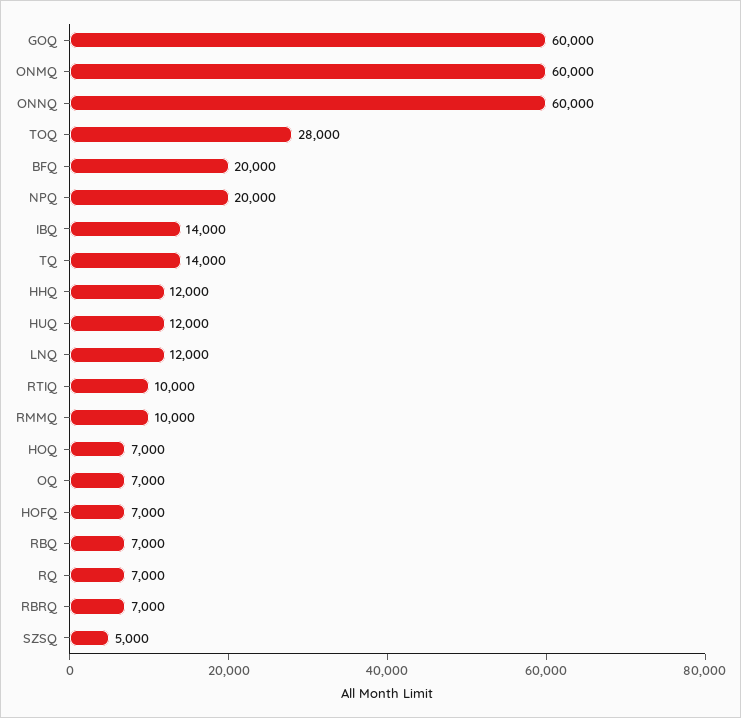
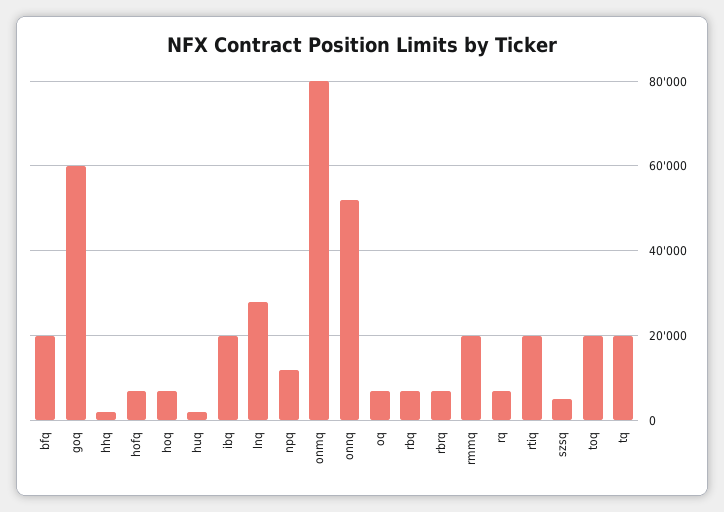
ONMQ: 60000 -> 80000
ONNQ: 60000 -> 52000
TOQ: 28000 -> 20000
NPQ: 20000 -> 12000
IBQ: 14000 -> 20000
TQ: 14000 -> 20000
HHQ: 12000 -> 2000
HUQ: 12000 -> 2000
LNQ: 12000 -> 28000
RTIQ: 10000 -> 20000
RMMQ: 10000 -> 20000

